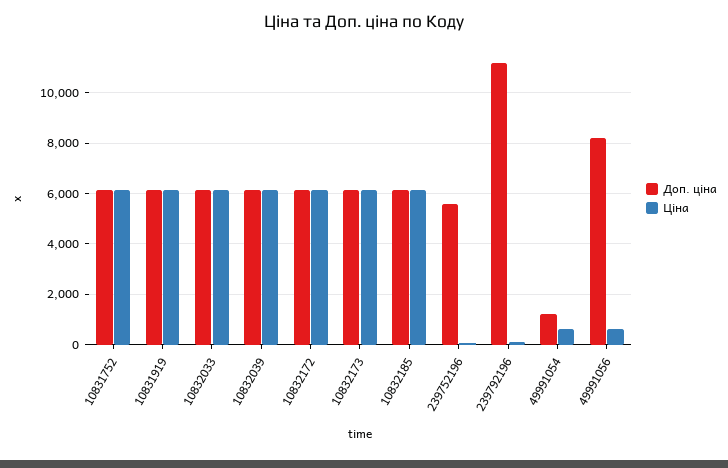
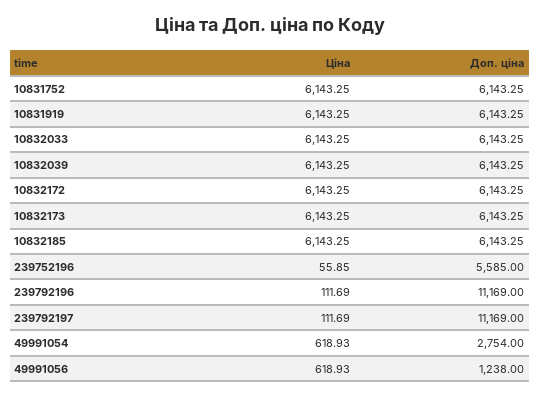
Доп. ціна, 49991054: 1250 -> 2754
Доп. ціна, 49991056: 8250 -> 1238
Ціна, 239792197: none -> 111.69
Доп. ціна, 239792197: none -> 11169

